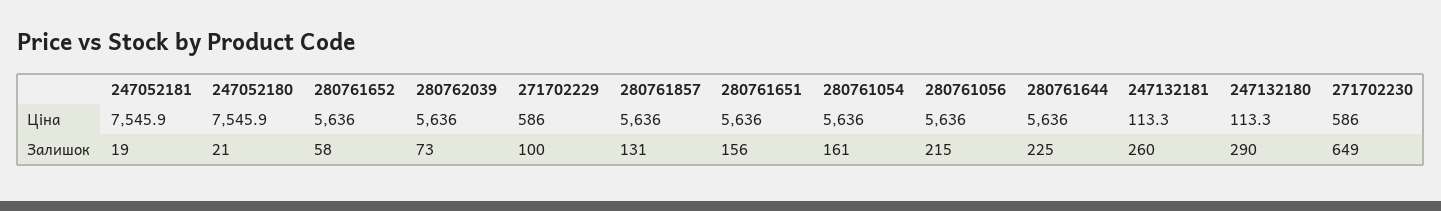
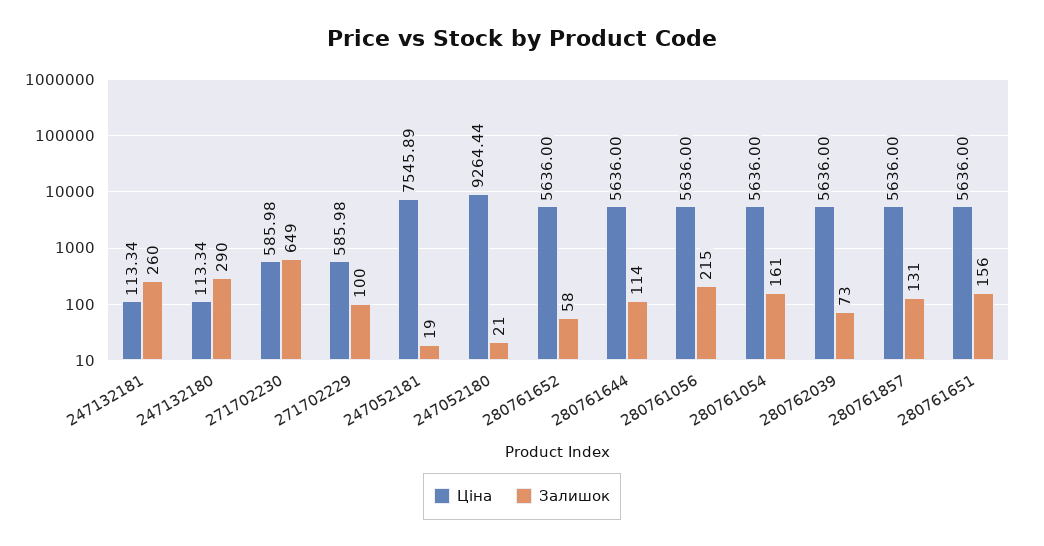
Ціна, 247052180: 7545.9 -> 9264.44
Залишок, 280761644: 225 -> 114

